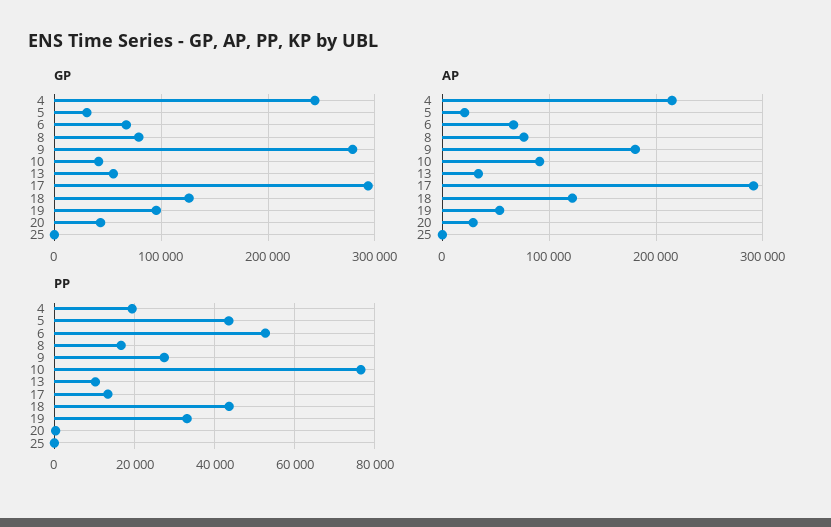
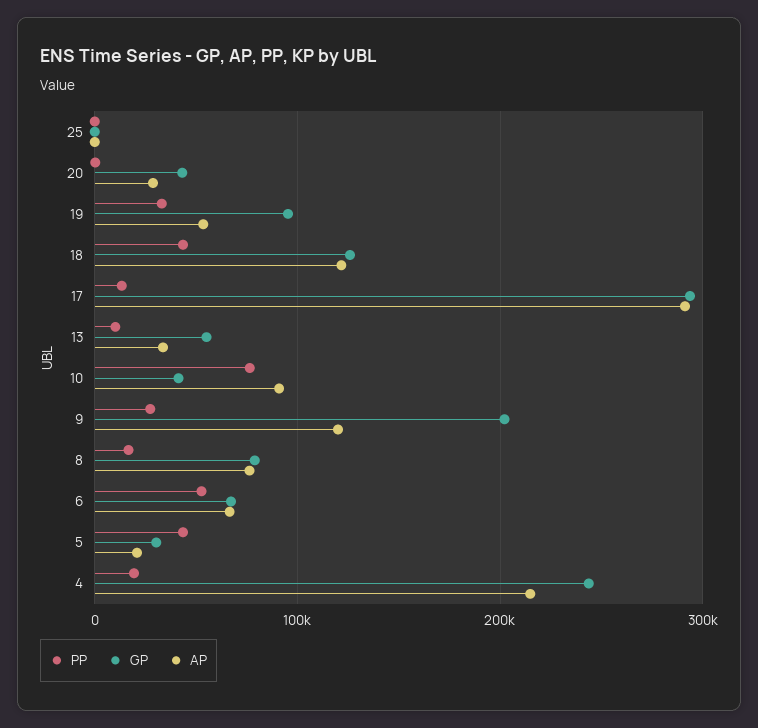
GP, 9: 280000 -> 200000
AP, 9: 180000 -> 120000

